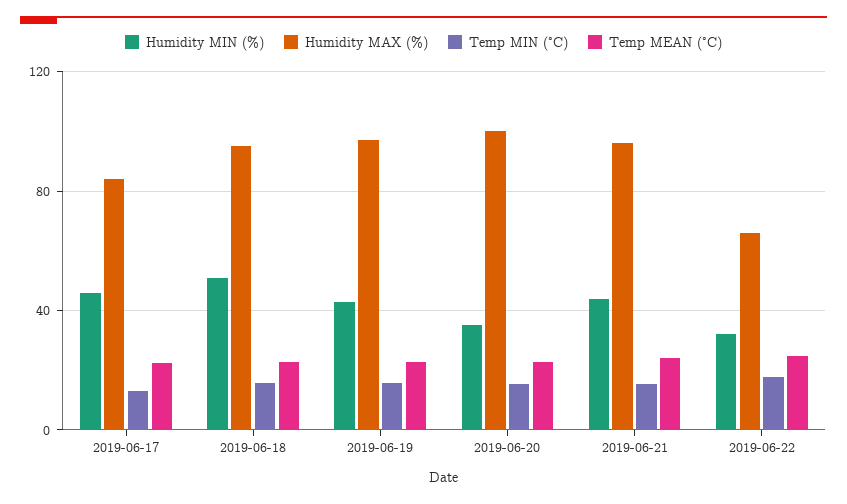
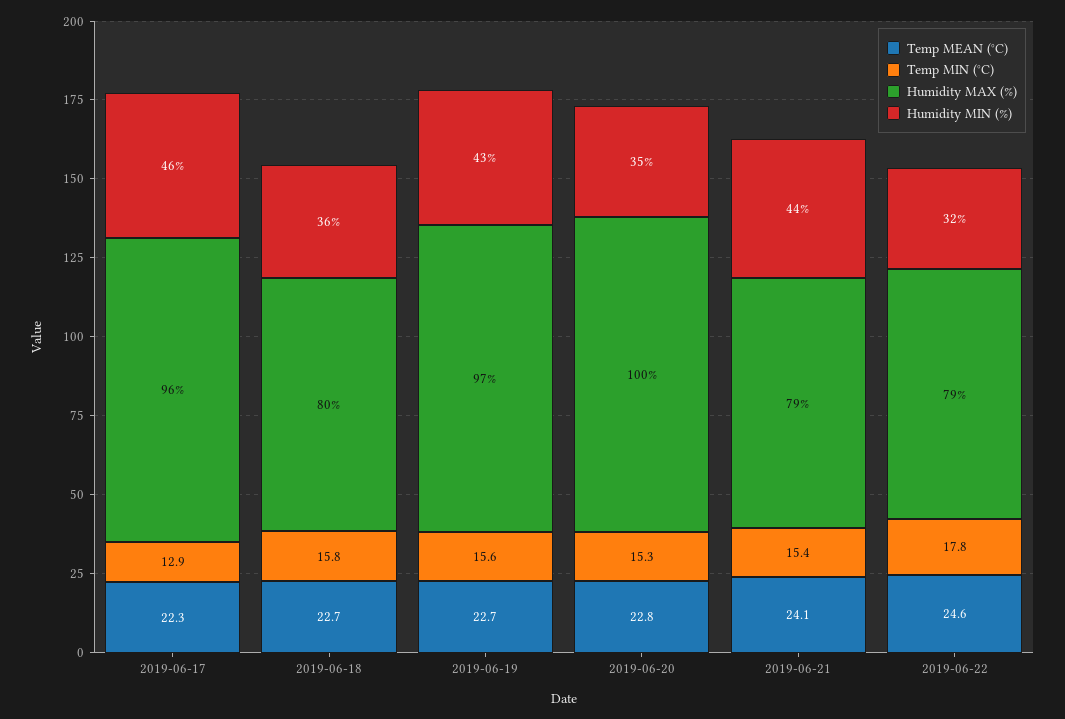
Humidity MAX (%), 2019-06-17: 85 -> 96
Humidity MIN (%), 2019-06-18: 50 -> 36
Humidity MAX (%), 2019-06-18: 95 -> 80
Humidity MAX (%), 2019-06-21: 95 -> 79
Humidity MAX (%), 2019-06-22: 65 -> 79

